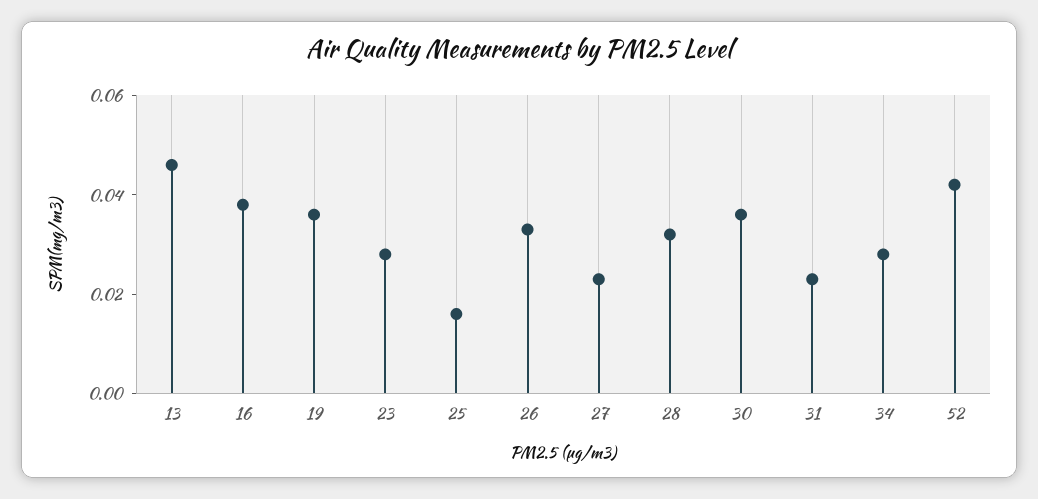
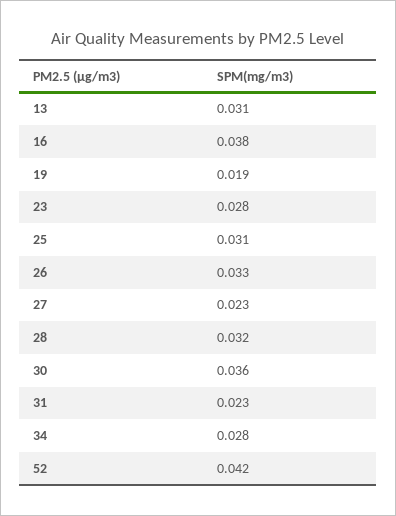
13: 0.045 -> 0.031
19: 0.035 -> 0.019
25: 0.015 -> 0.031

